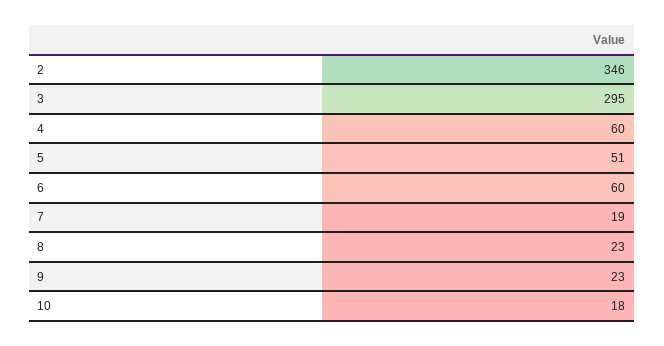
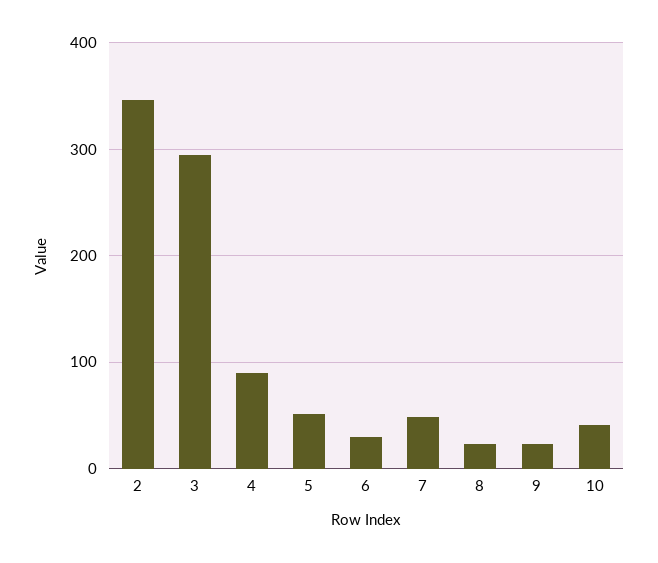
4: 60 -> 90
6: 60 -> 30
7: 19 -> 50
10: 18 -> 40

